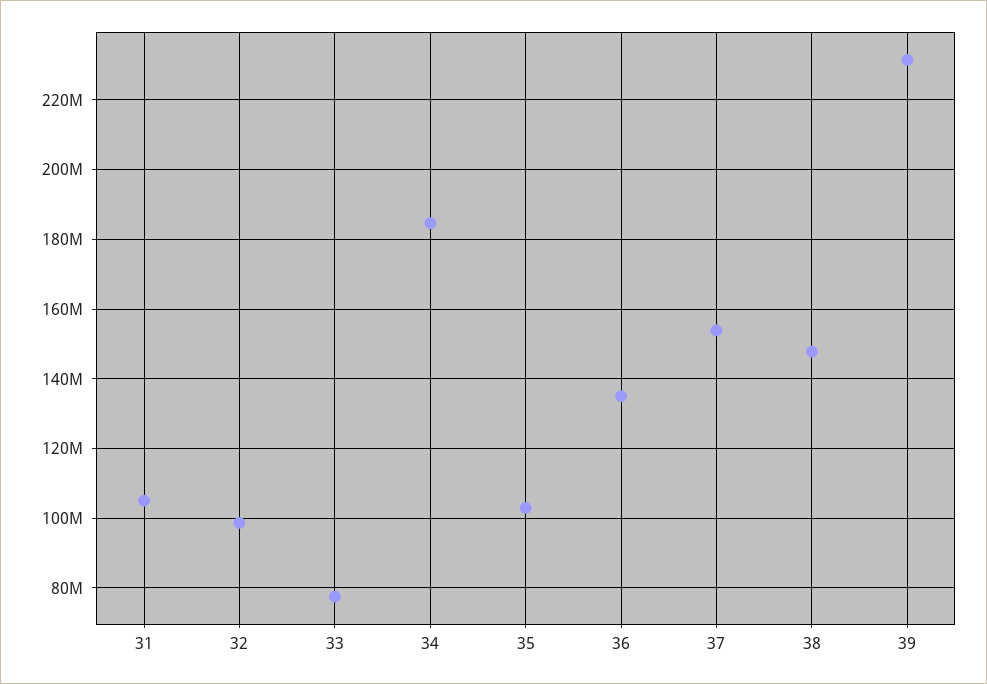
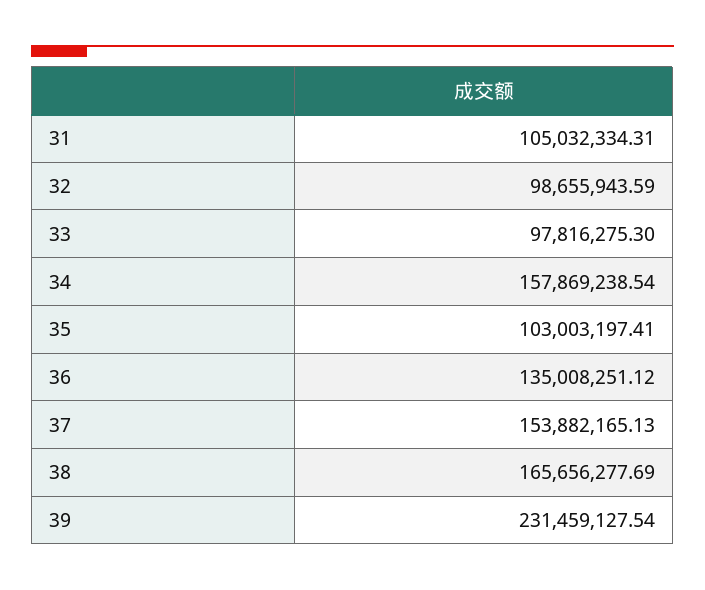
33: 78000000 -> 97816275.3
34: 184000000 -> 157869238.54
38: 148000000 -> 165656277.69

